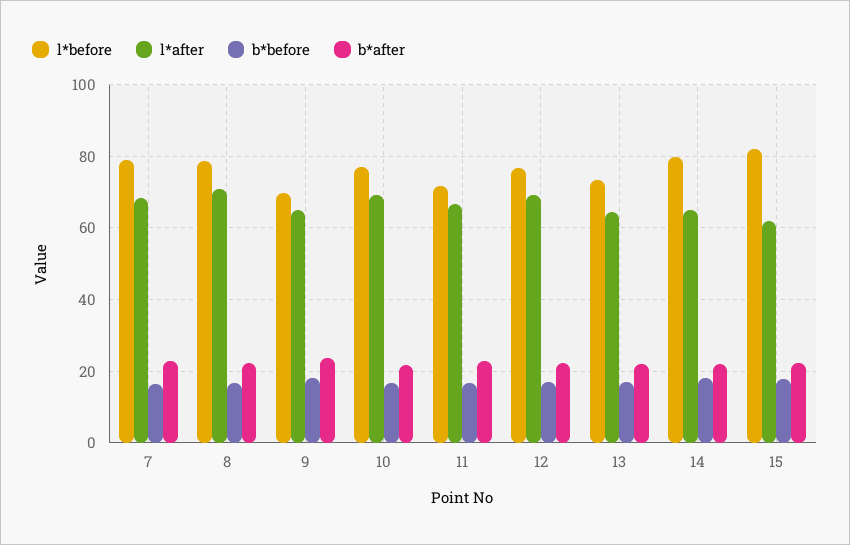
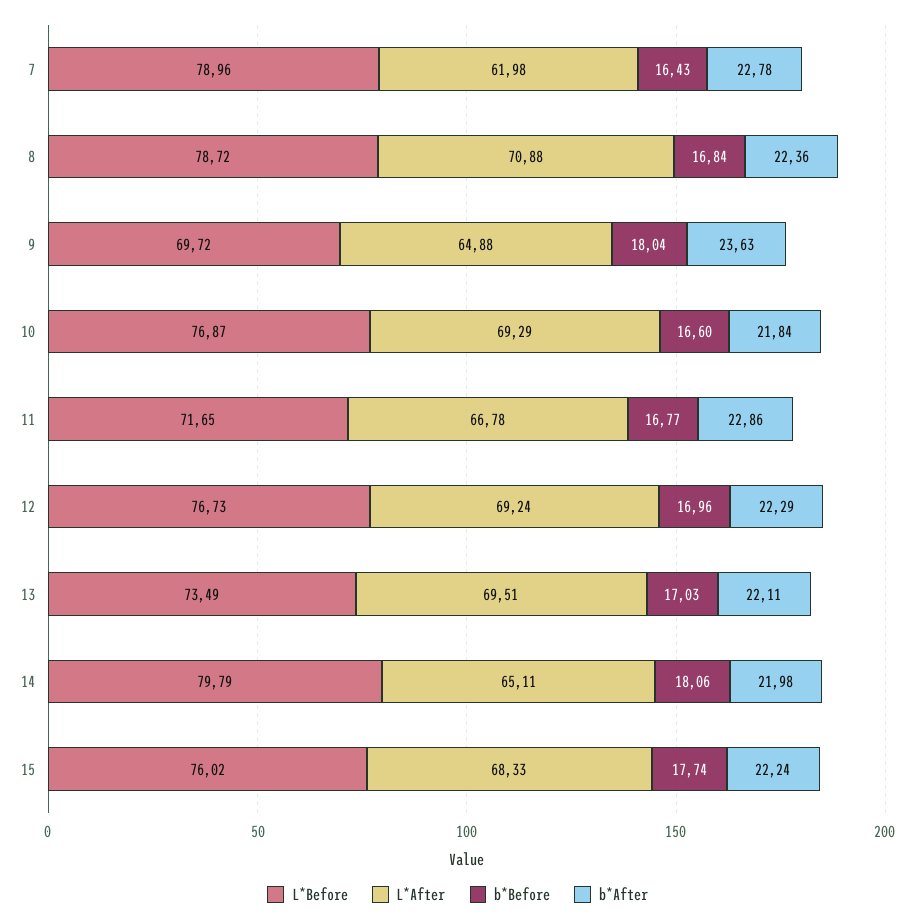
l*after, 7: 68 -> 61.98
l*after, 13: 64 -> 69.51
l*before, 15: 82 -> 76.02
l*after, 15: 62 -> 68.33

